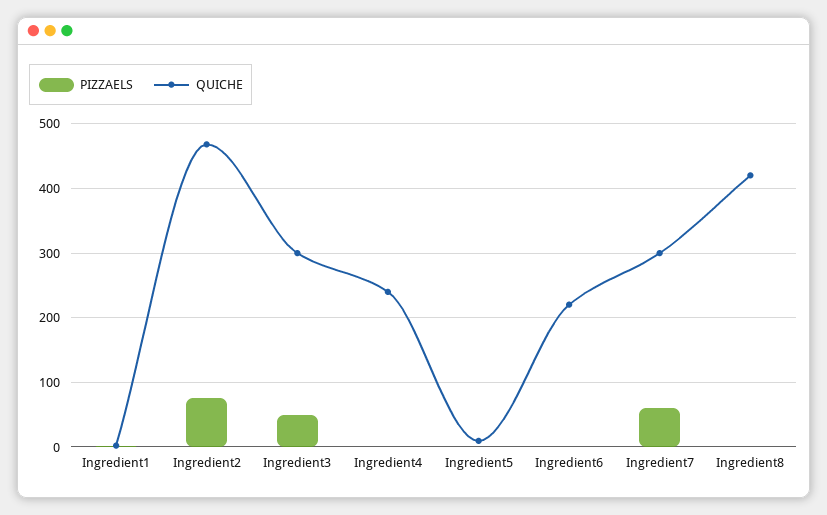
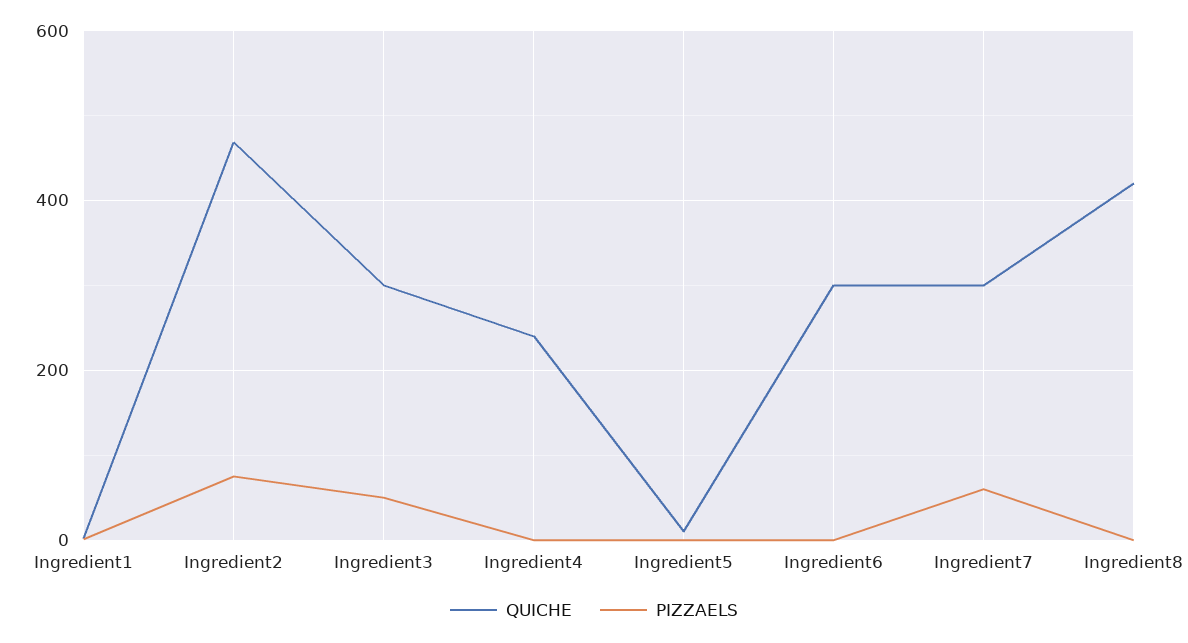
QUICHE, Ingredient6: 220 -> 300

